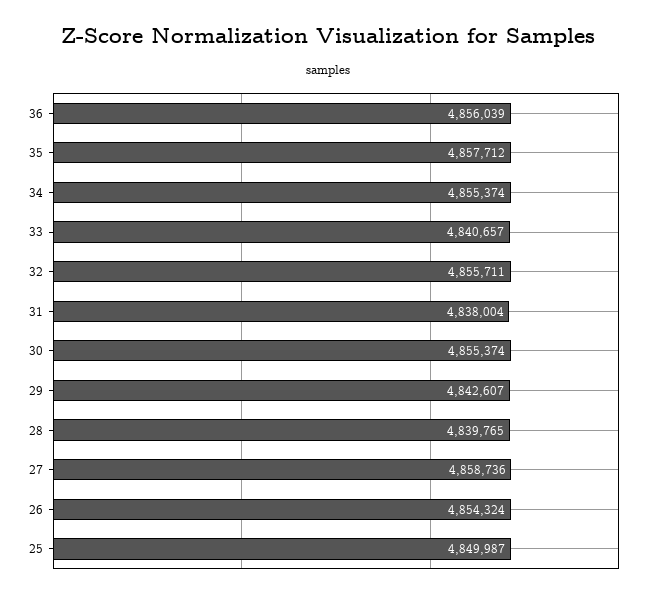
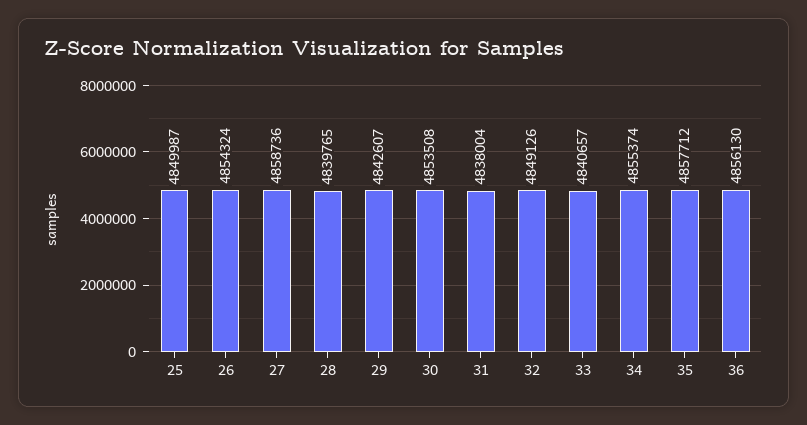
36: 4856039 -> 4856130
32: 4855711 -> 4849126
30: 4855374 -> 4853508

